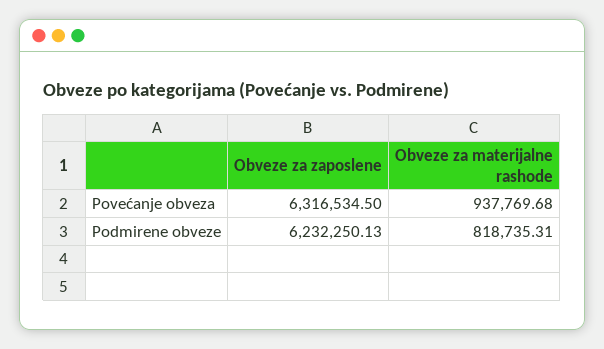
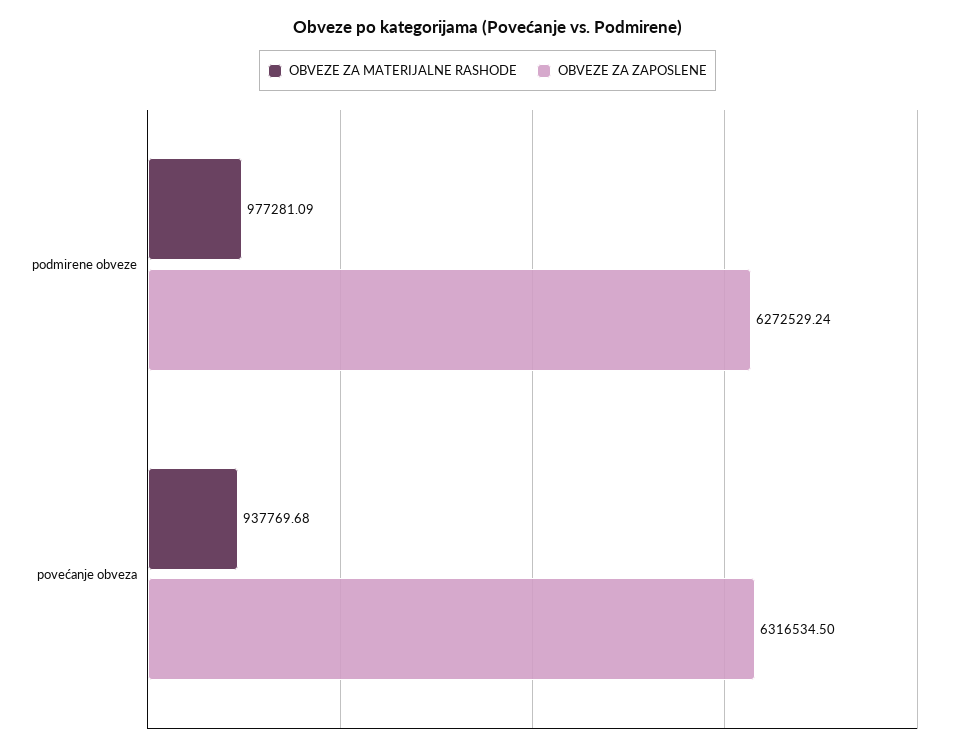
Obveze za zaposlene, Podmirene obveze: 6232250.13 -> 6272529.24
Obveze za materijalne rashode, Podmirene obveze: 818735.31 -> 977281.09

